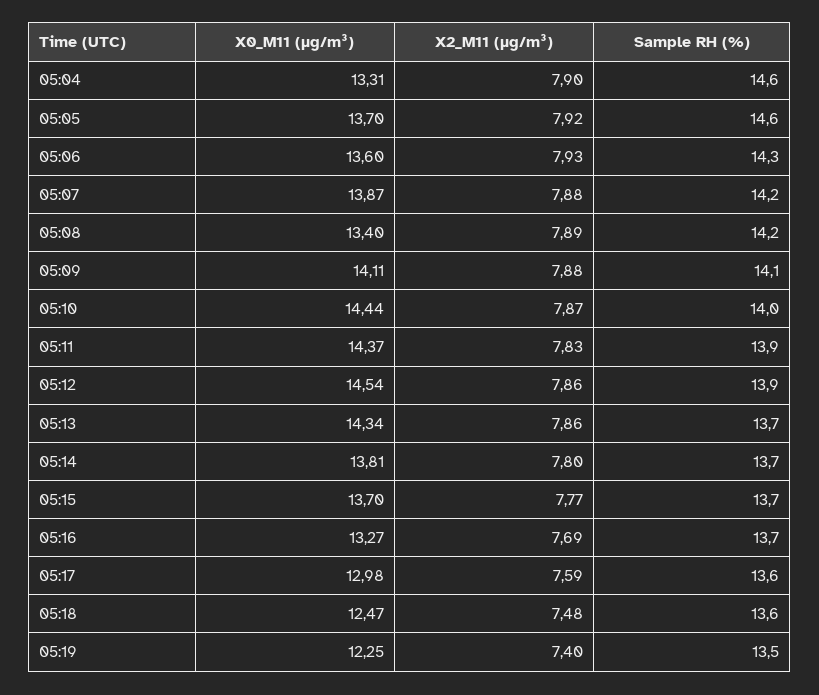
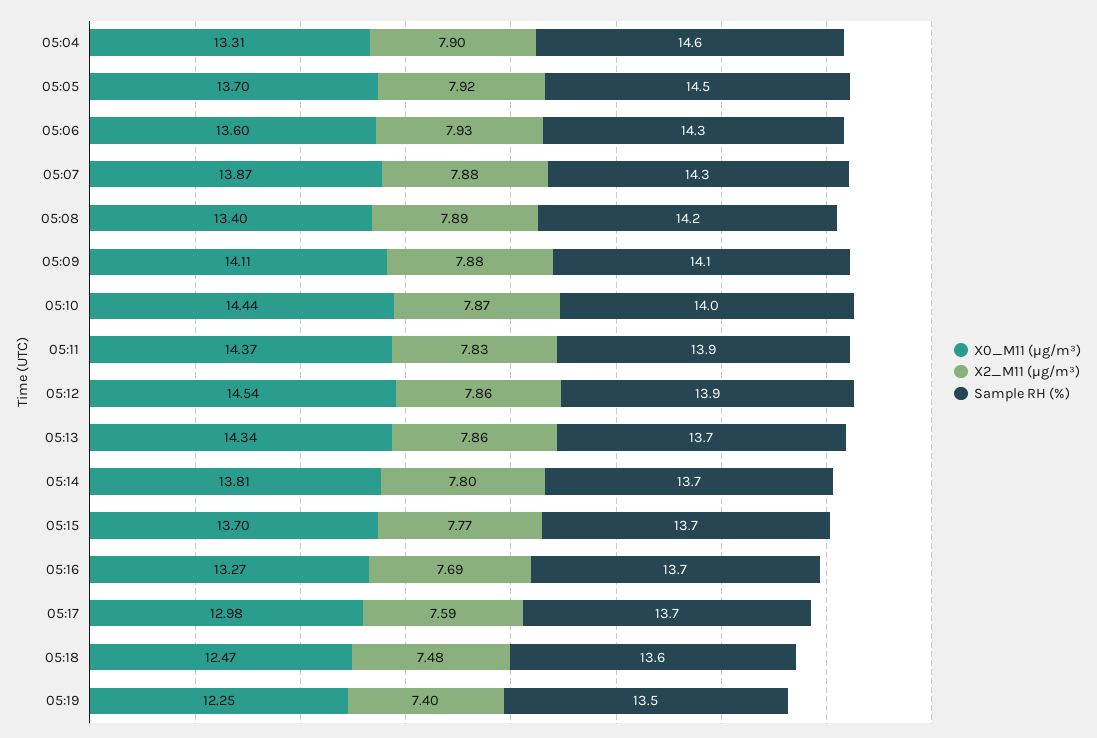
Sample RH (%), 05:05: 14.6 -> 14.5
Sample RH (%), 05:07: 14.2 -> 14.3
Sample RH (%), 05:17: 13.6 -> 13.7

